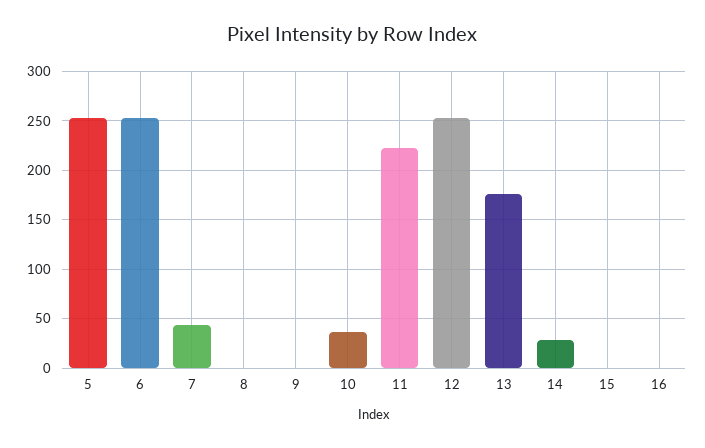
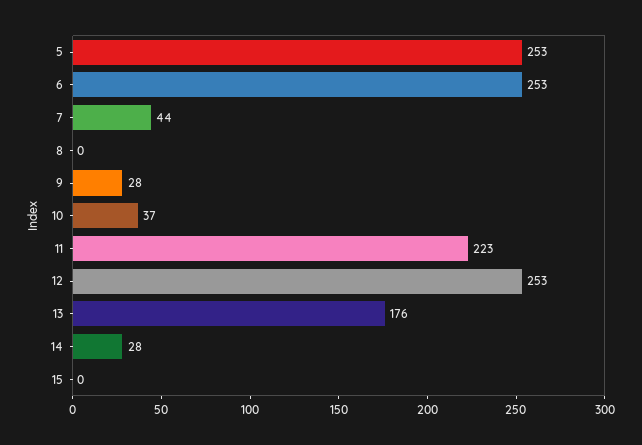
9: 0 -> 28
16: 0 -> none

